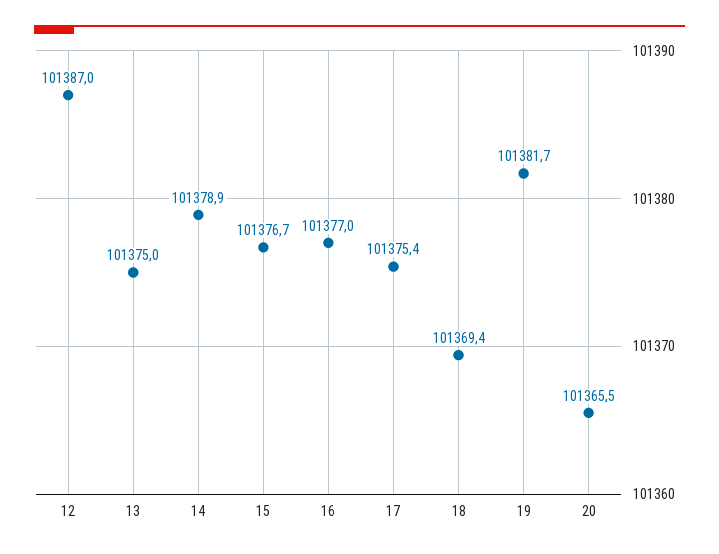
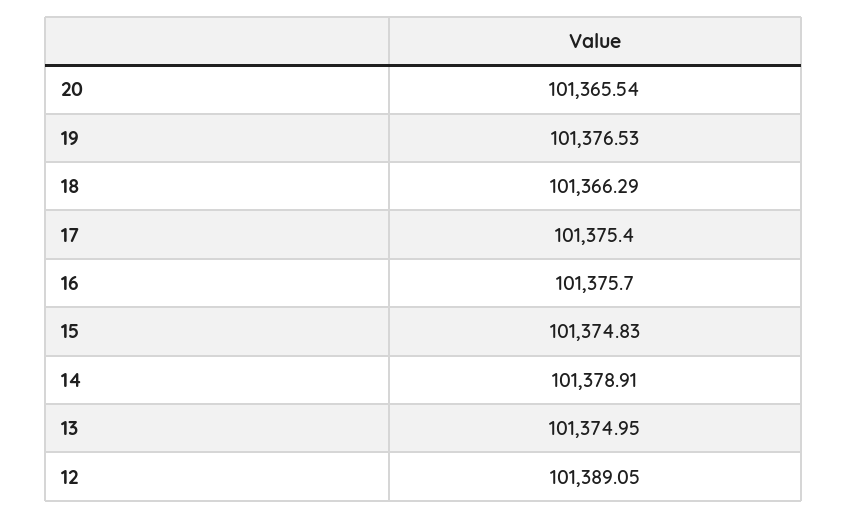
12: 101387 -> 101389.05
15: 101376.7 -> 101374.83
16: 101377 -> 101375.7
18: 101369.4 -> 101366.29
19: 101381.7 -> 101376.53

